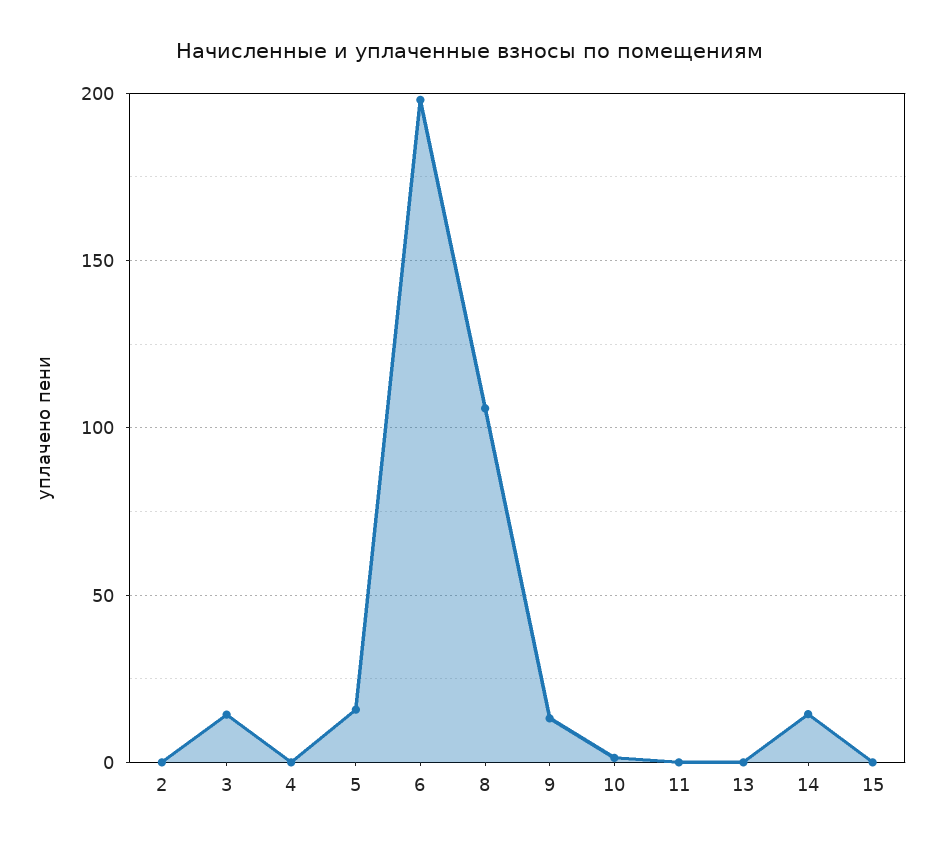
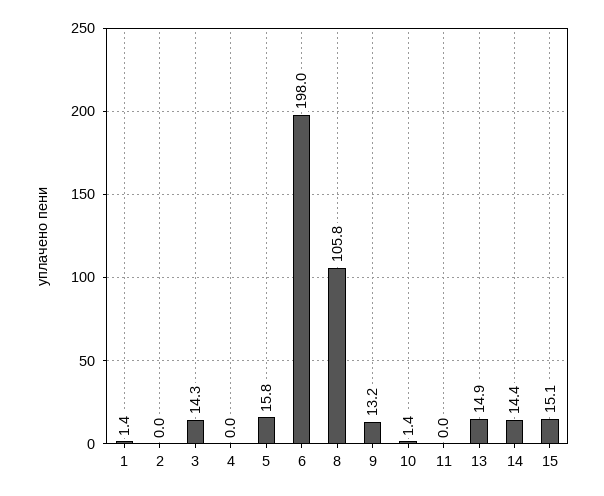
13: 0 -> 14.9
15: 0 -> 15.1
1: none -> 1.4

